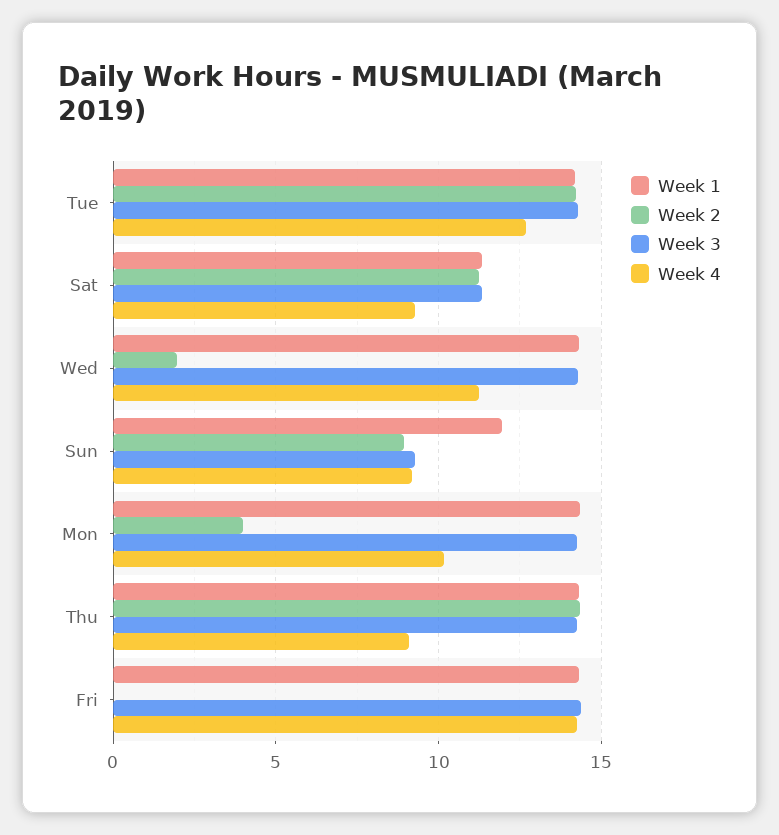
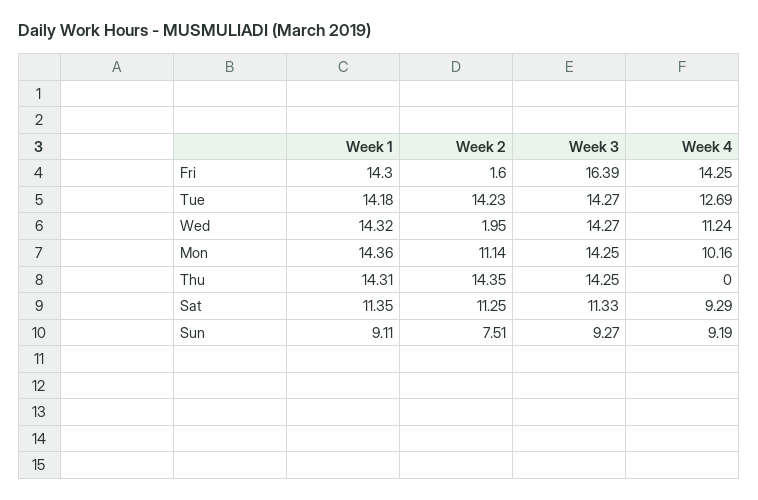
Week 1, Sun: 12 -> 9.11
Week 2, Sun: 9 -> 7.51
Week 2, Mon: 4 -> 11.14
Week 4, Thu: 9 -> 0
Week 2, Fri: 0 -> 1.6
Week 3, Fri: 14.5 -> 16.39

